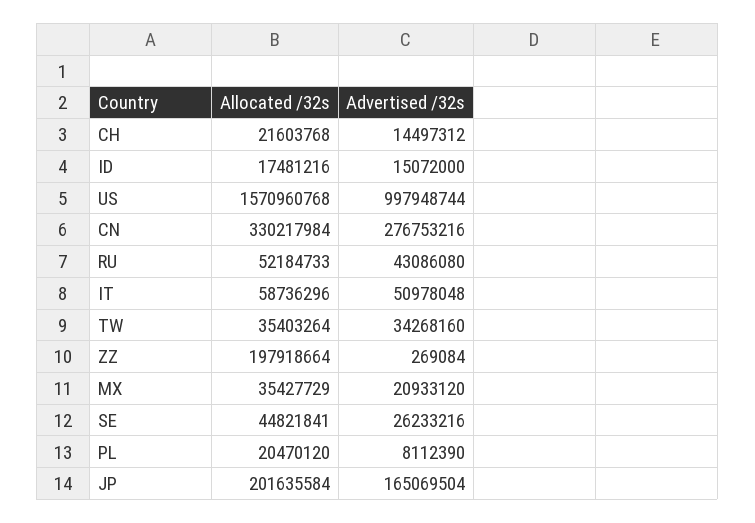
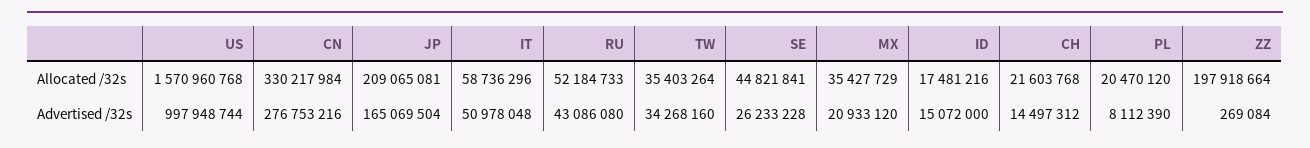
Advertised /32s, SE: 26233216 -> 26233228
Allocated /32s, JP: 201635584 -> 209065081

